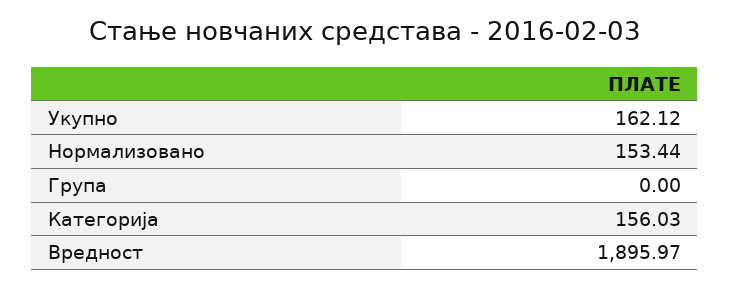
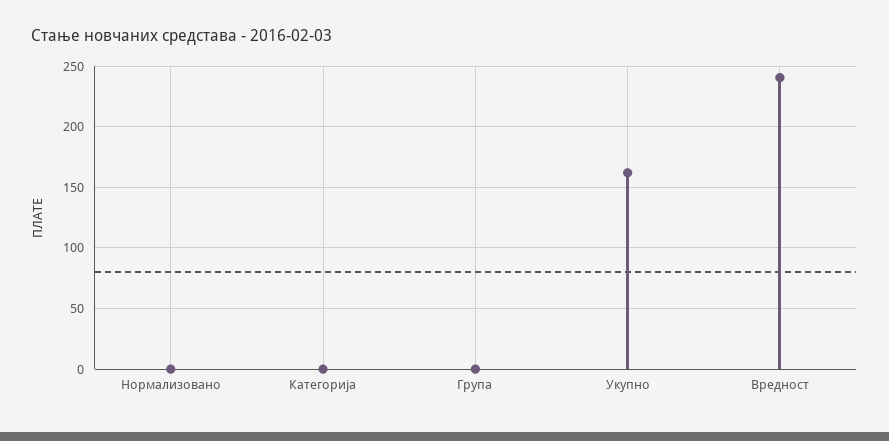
Нормализовано: 153.44 -> 0
Категорија: 156.03 -> 0
Вредност: 1895.97 -> 240

